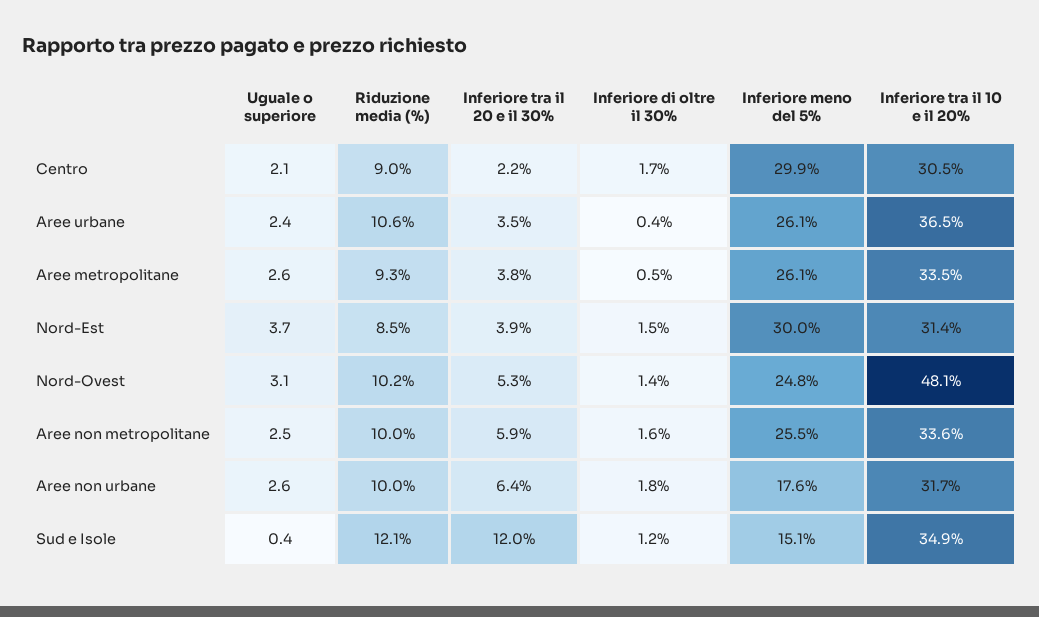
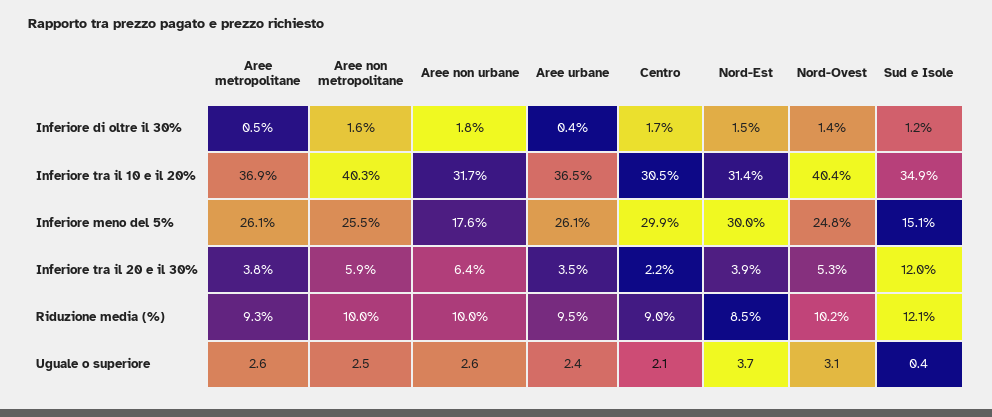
Riduzione media (%), Aree urbane: 10.6 -> 9.5
Inferiore tra il 10 e il 20%, Aree metropolitane: 33.5 -> 36.9
Inferiore tra il 10 e il 20%, Nord-Ovest: 48.1 -> 40.4
Inferiore tra il 10 e il 20%, Aree non metropolitane: 33.6 -> 40.3

